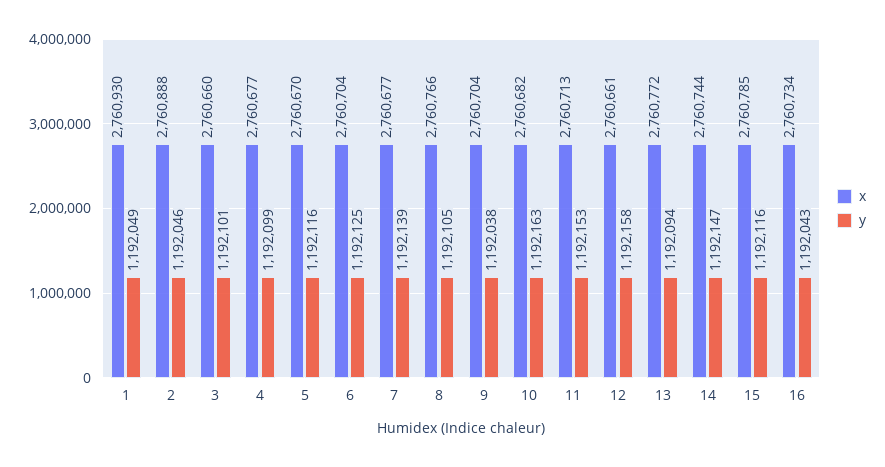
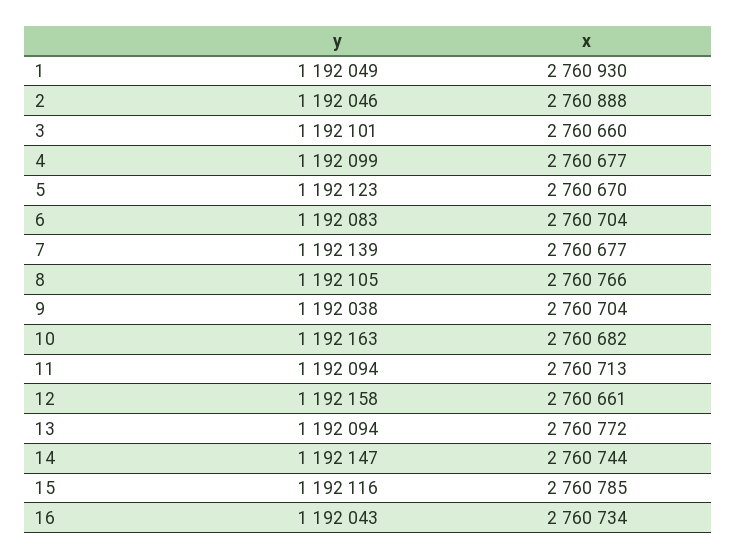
y, 5: 1192116 -> 1192123
y, 6: 1192125 -> 1192083
y, 11: 1192153 -> 1192094

